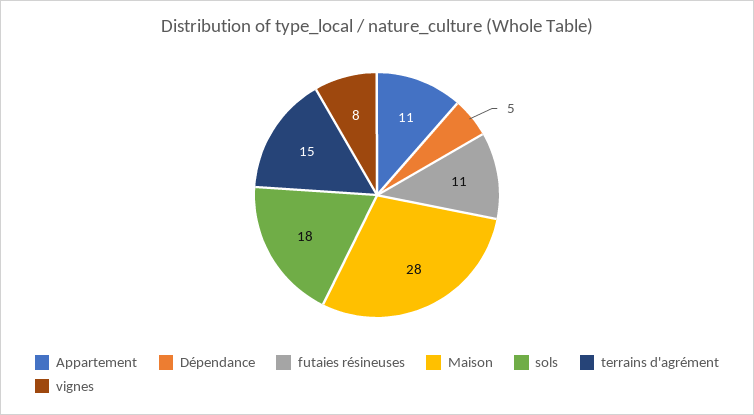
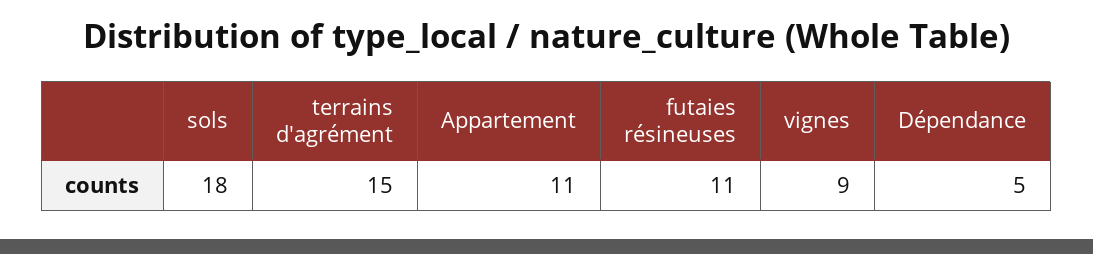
Maison: 28 -> none
vignes: 8 -> 9

